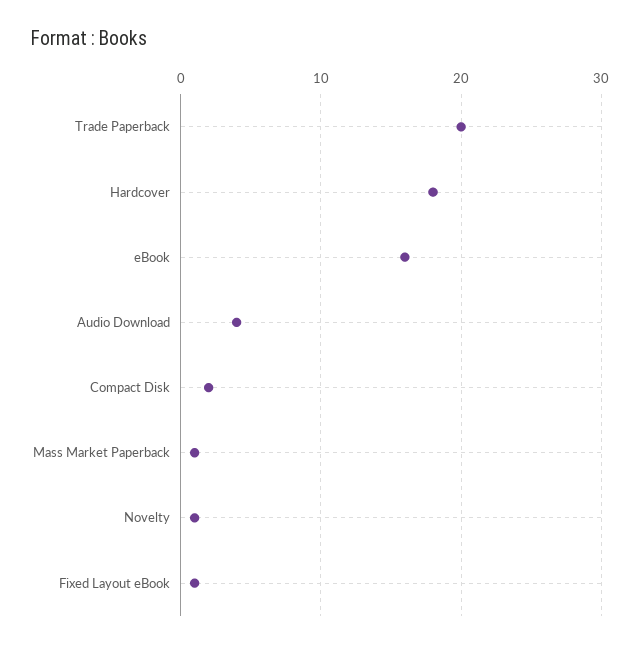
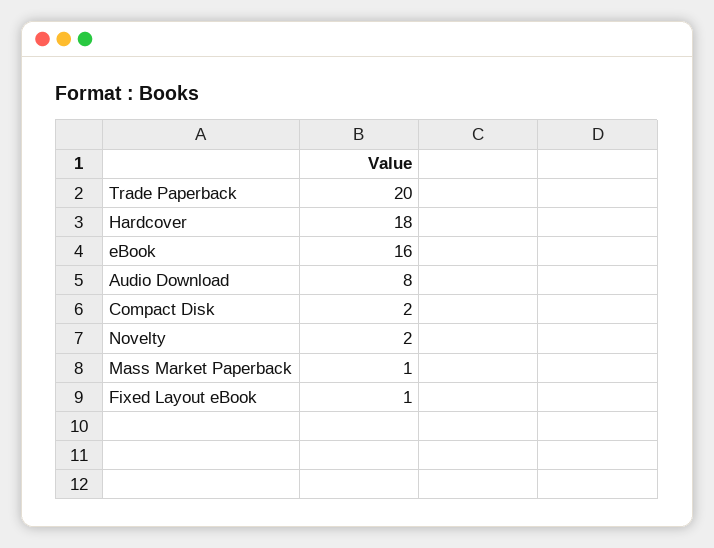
Audio Download: 4 -> 8
Novelty: 1 -> 2

